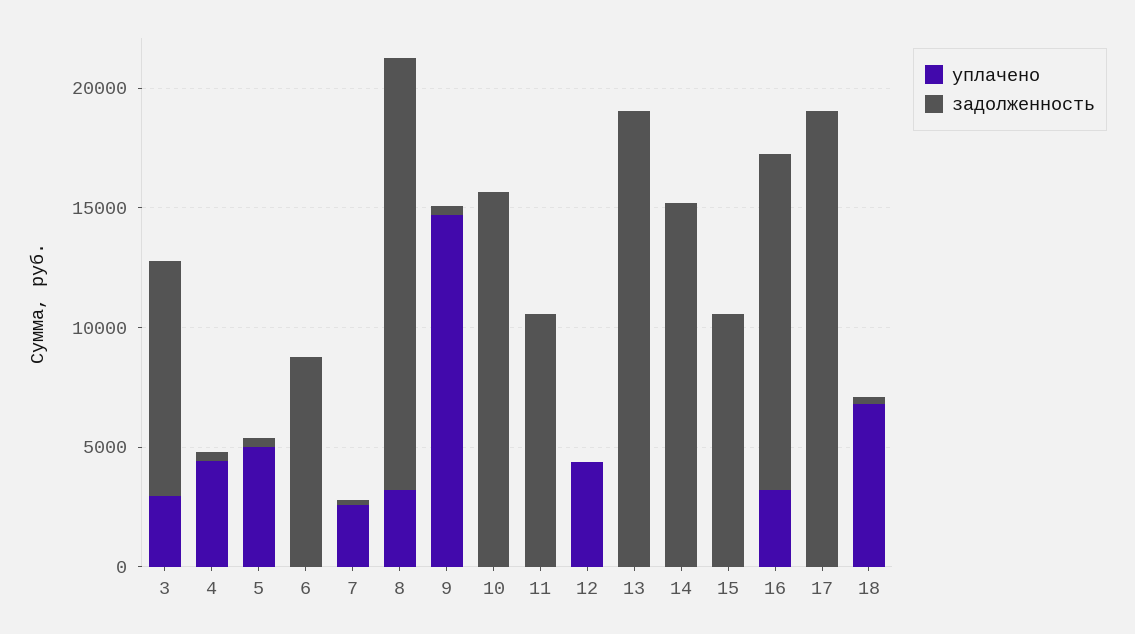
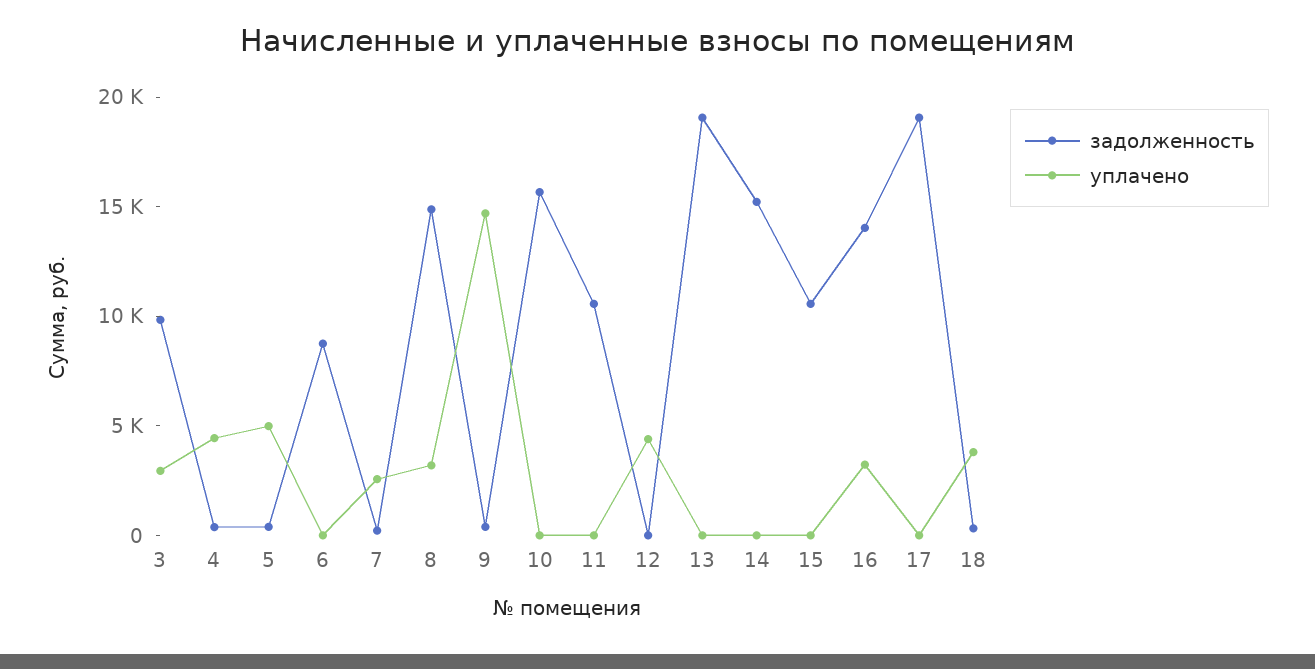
задолженность, 8: 18000 -> 15000
уплачено, 18: 7000 -> 4000

